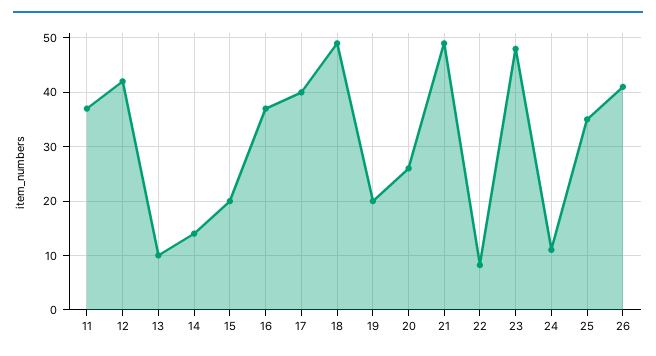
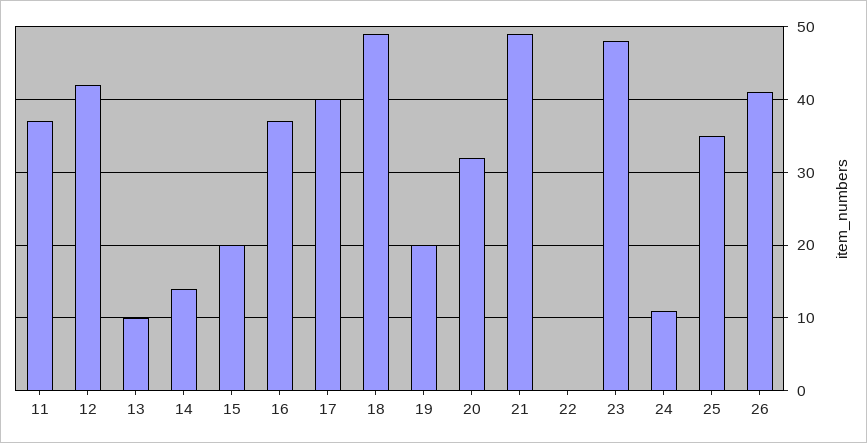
20: 26 -> 32
22: 8 -> 0

